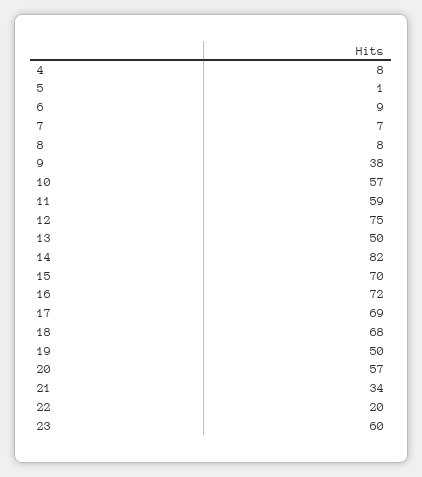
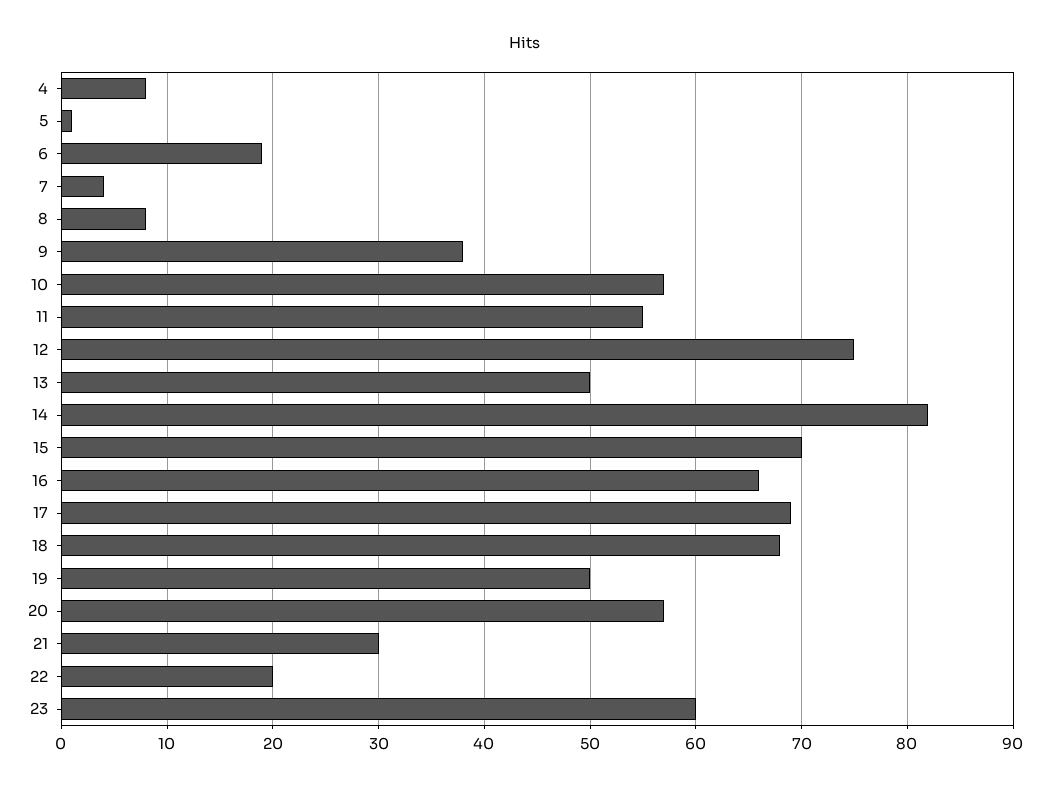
6: 9 -> 19
7: 7 -> 4
11: 59 -> 55
16: 72 -> 66
21: 34 -> 30

